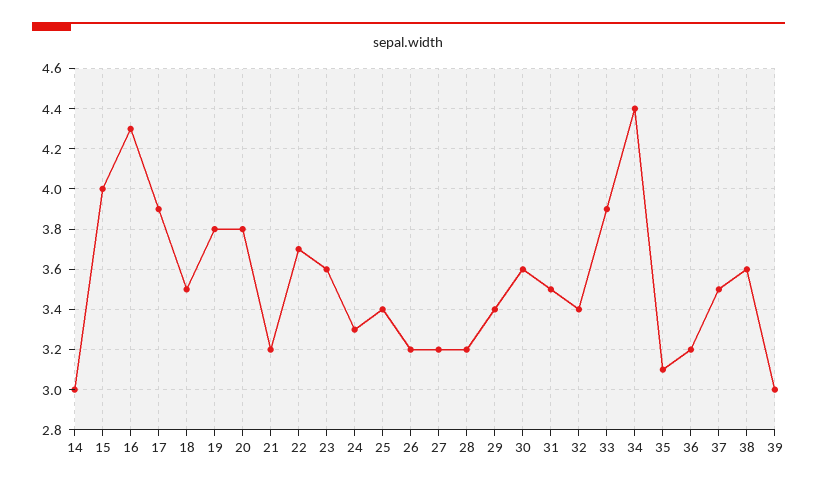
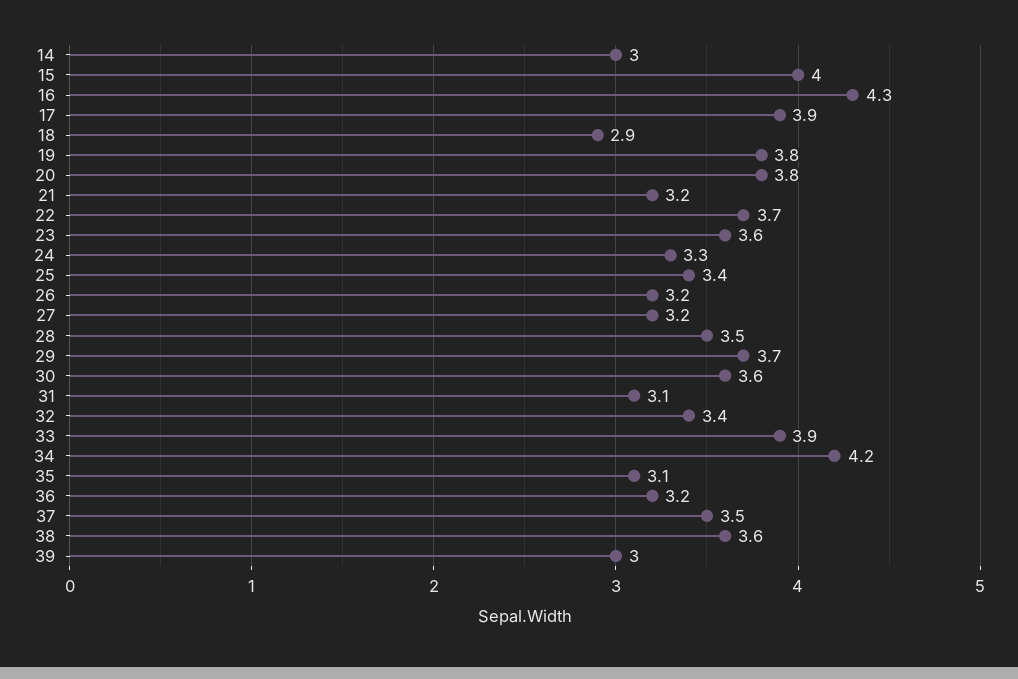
18: 3.5 -> 2.9
28: 3.2 -> 3.5
29: 3.4 -> 3.7
31: 3.5 -> 3.1
34: 4.4 -> 4.2

